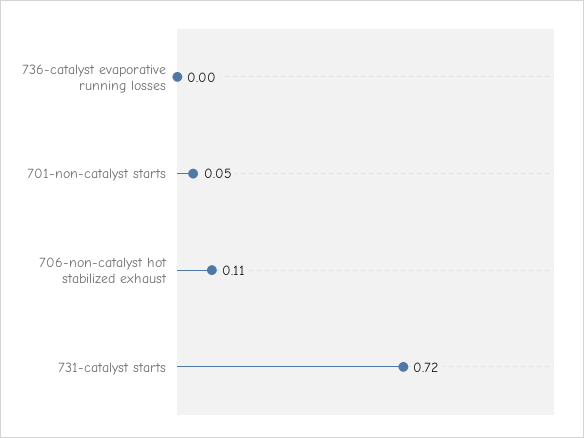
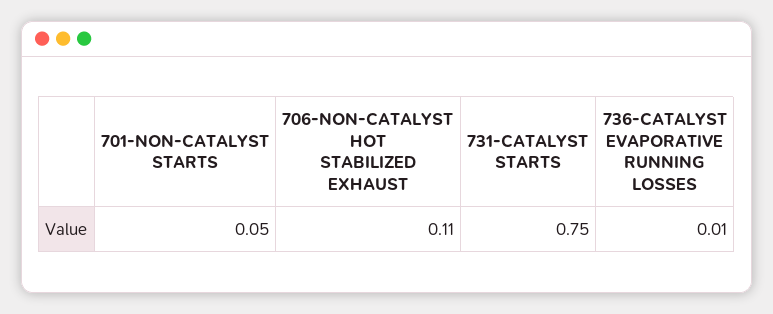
736-catalyst evaporative running losses: 0 -> 0.01
731-catalyst starts: 0.72 -> 0.75

